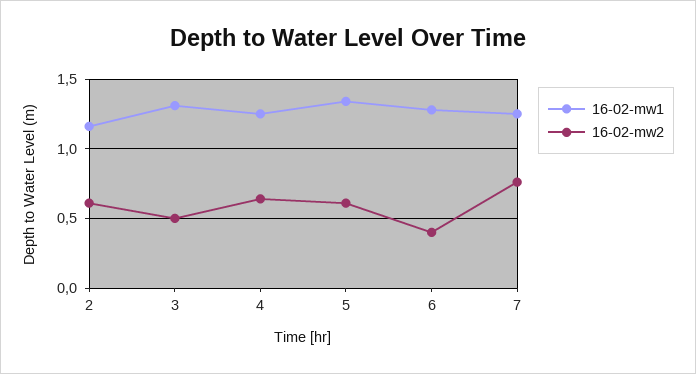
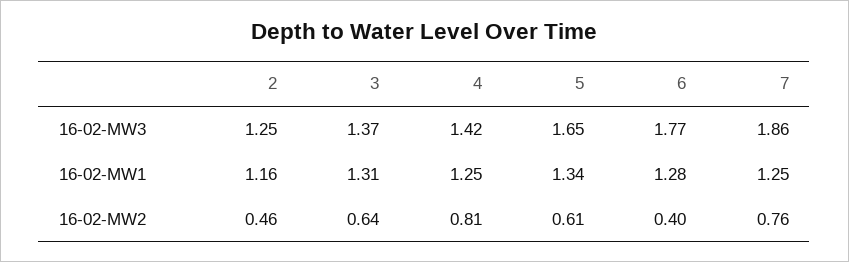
16-02-mw2, 2: 0.6 -> 0.46
16-02-mw2, 3: 0.5 -> 0.64
16-02-mw2, 4: 0.65 -> 0.81
16-02-MW3, 2: none -> 1.25
16-02-MW3, 3: none -> 1.37
16-02-MW3, 4: none -> 1.42
16-02-MW3, 5: none -> 1.65
16-02-MW3, 6: none -> 1.77
16-02-MW3, 7: none -> 1.86

